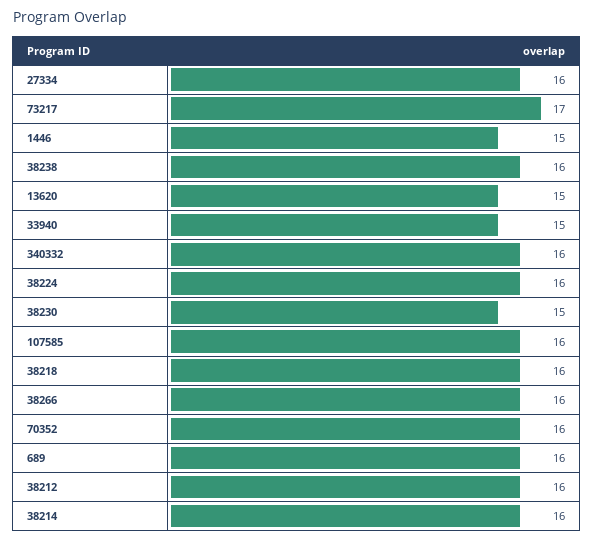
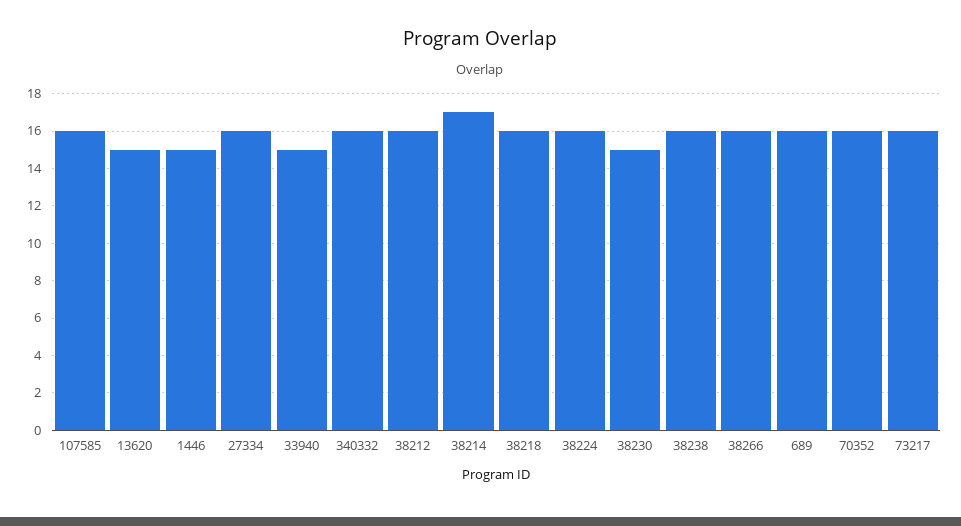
73217: 17 -> 16
38214: 16 -> 17

